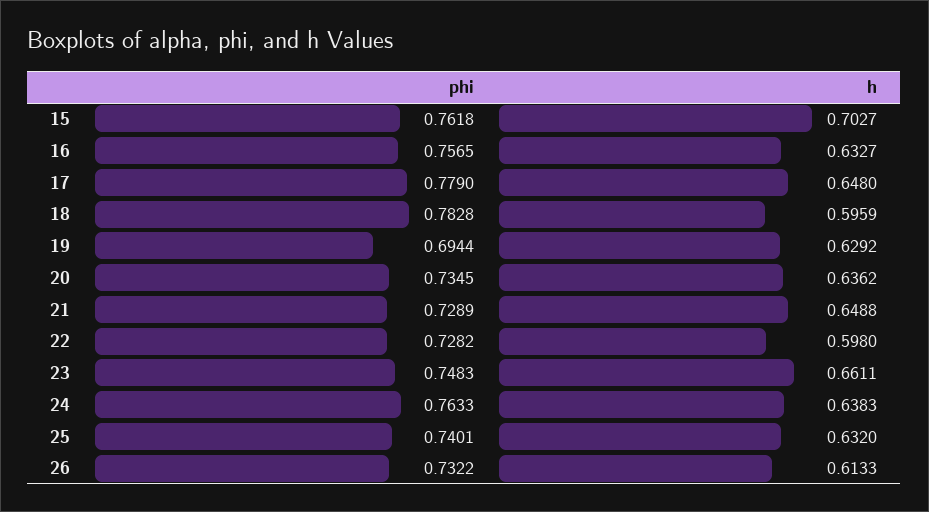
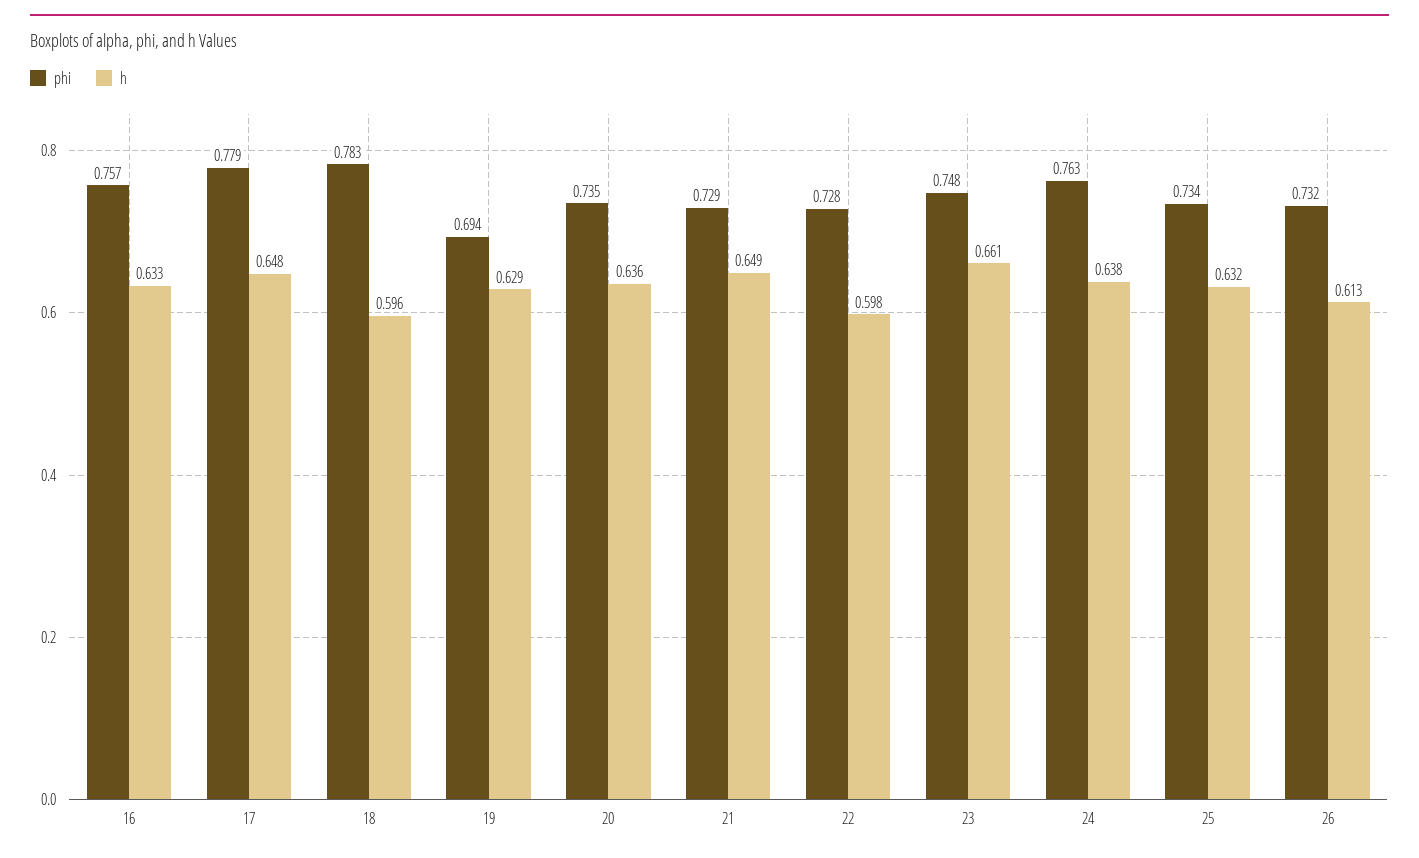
phi, 15: 0.7618 -> none
h, 15: 0.7027 -> none
phi, 25: 0.7401 -> 0.734

